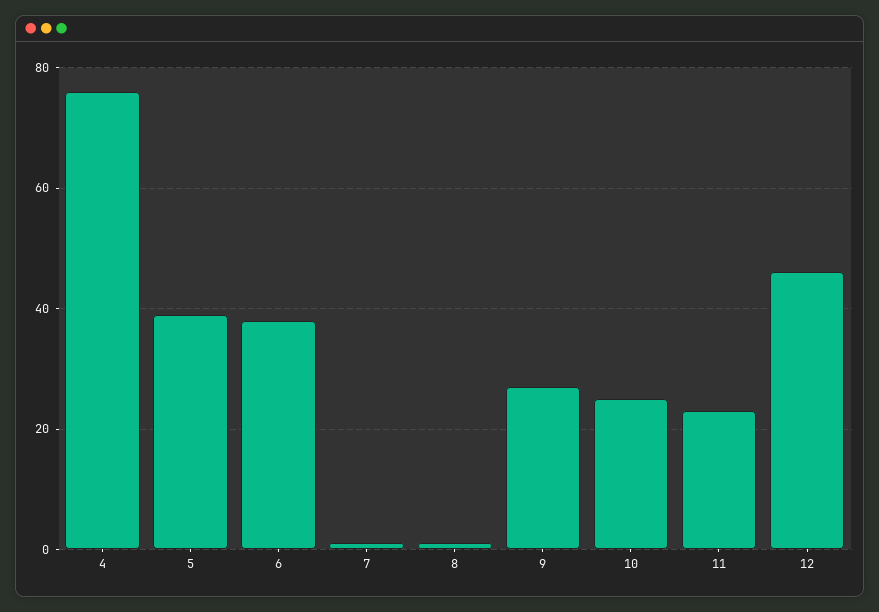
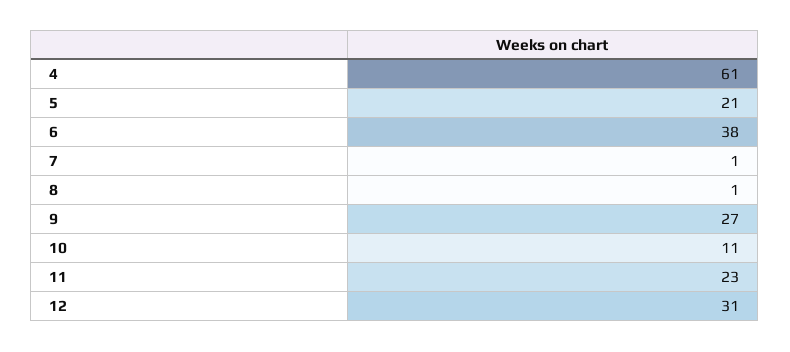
4: 75 -> 61
5: 40 -> 21
10: 25 -> 11
12: 45 -> 31

